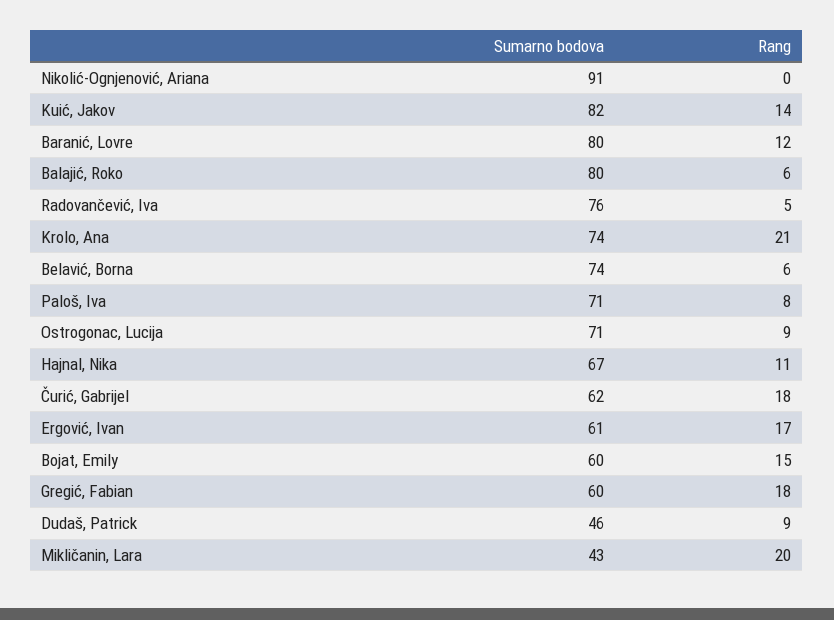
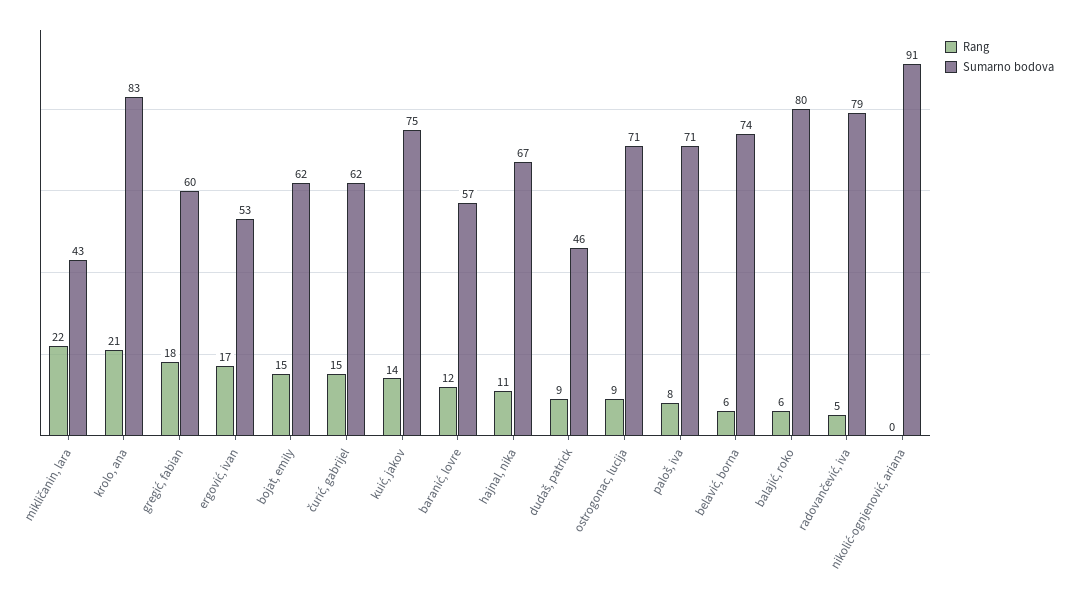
Sumarno bodova, Kuić, Jakov: 82 -> 75
Sumarno bodova, Baranić, Lovre: 80 -> 57
Sumarno bodova, Radovančević, Iva: 76 -> 79
Sumarno bodova, Krolo, Ana: 74 -> 83
Rang, Čurić, Gabrijel: 18 -> 15
Sumarno bodova, Ergović, Ivan: 61 -> 53
Sumarno bodova, Bojat, Emily: 60 -> 62
Rang, Mikličanin, Lara: 20 -> 22

